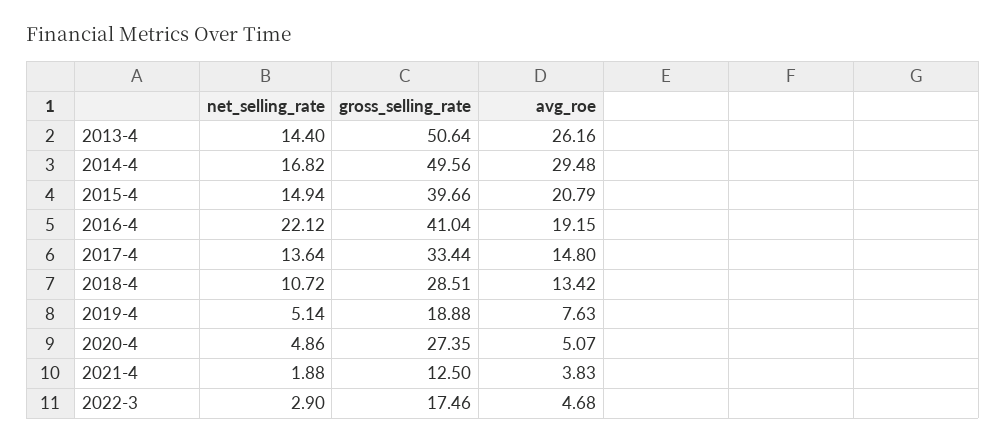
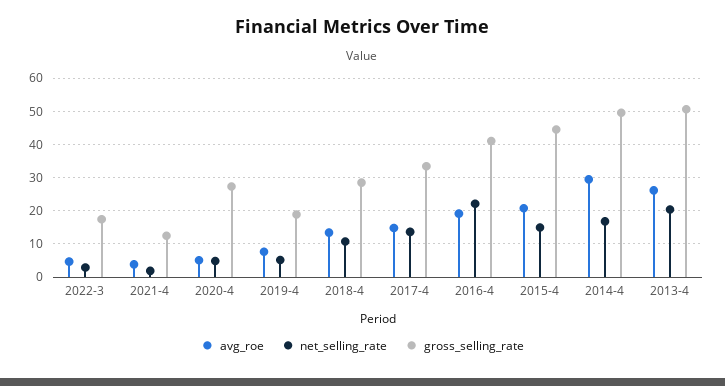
net_selling_rate, 2013-4: 14.4 -> 20
gross_selling_rate, 2015-4: 39.66 -> 44

